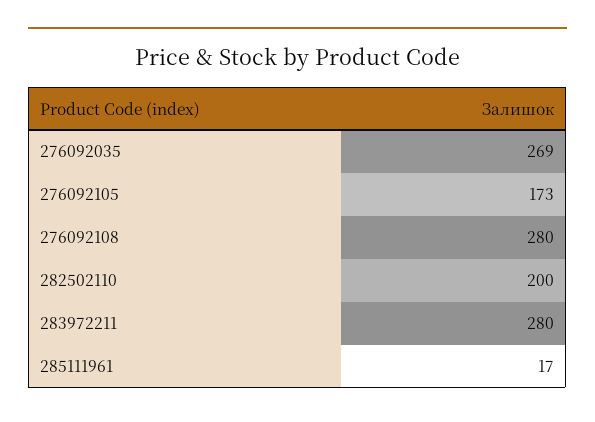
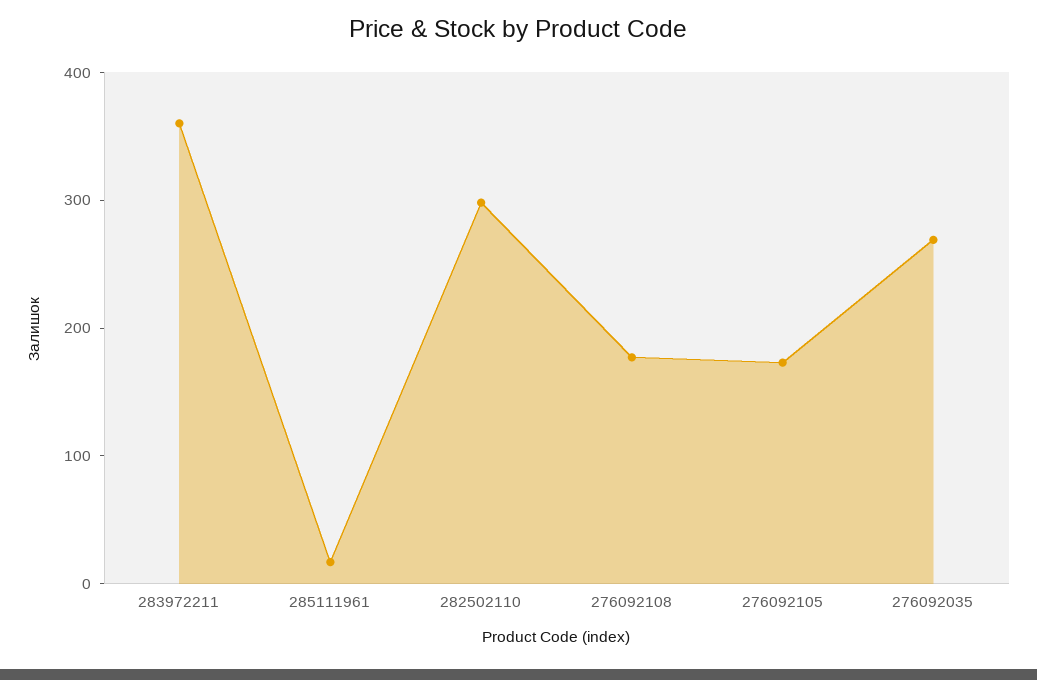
276092108: 280 -> 180
282502110: 200 -> 300
283972211: 280 -> 360

